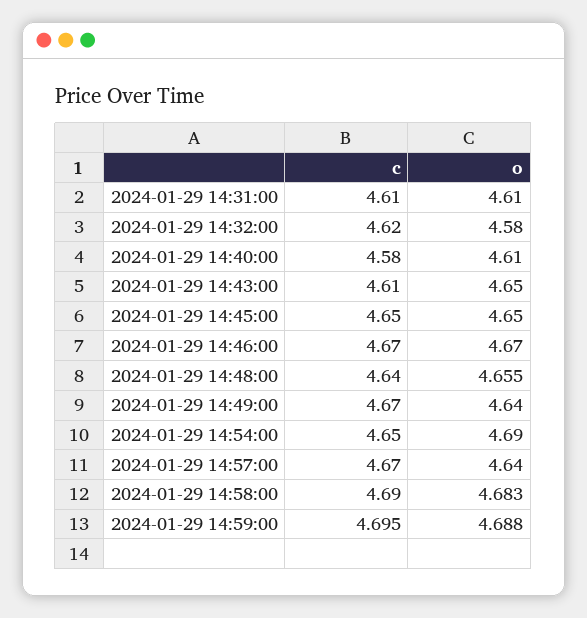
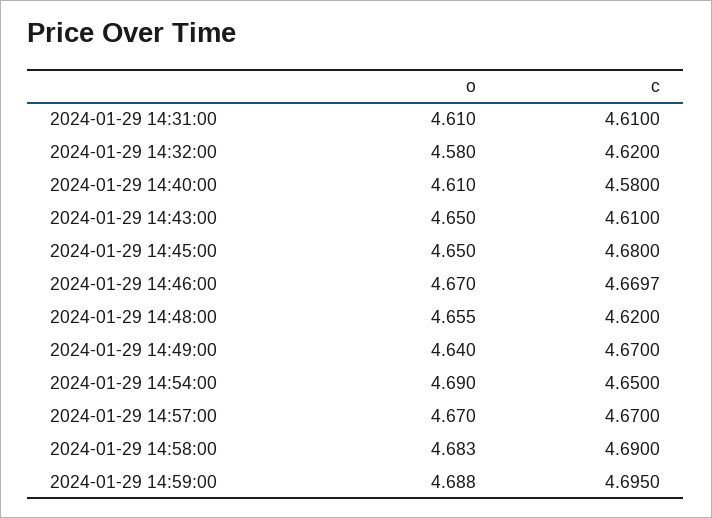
c, 2024-01-29 14:45:00: 4.65 -> 4.68
c, 2024-01-29 14:48:00: 4.64 -> 4.62
o, 2024-01-29 14:57:00: 4.64 -> 4.67

